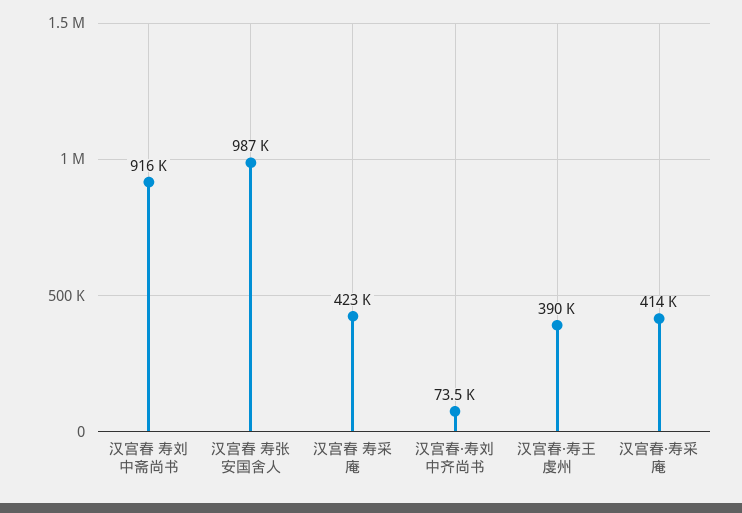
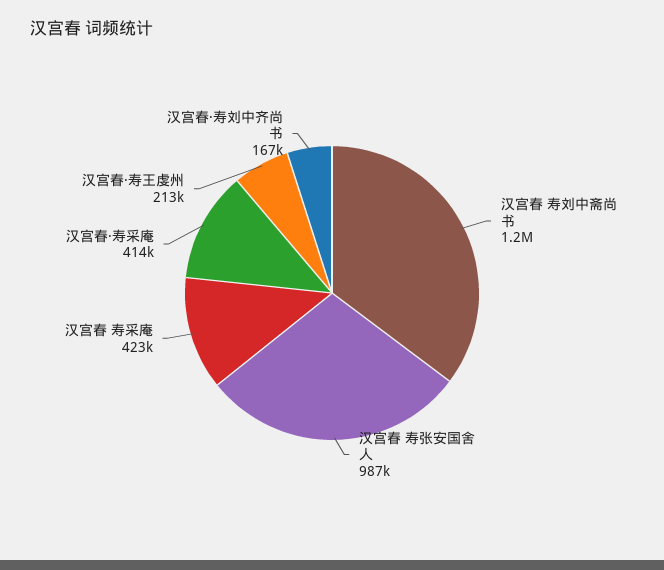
汉宫春 寿刘中斋尚书: 916000 -> 1200000
汉宫春·寿刘中齐尚书: 73500 -> 167000
汉宫春·寿王虔州: 390000 -> 213000

